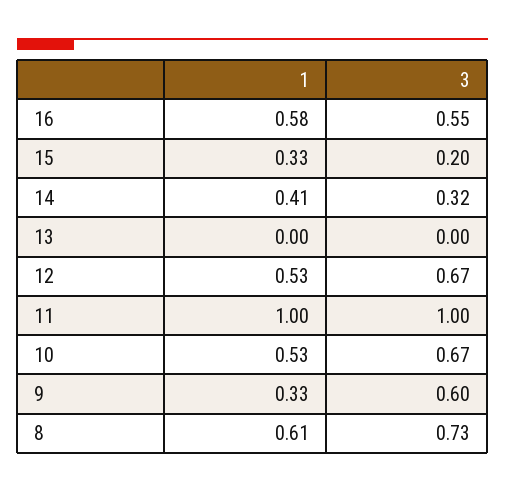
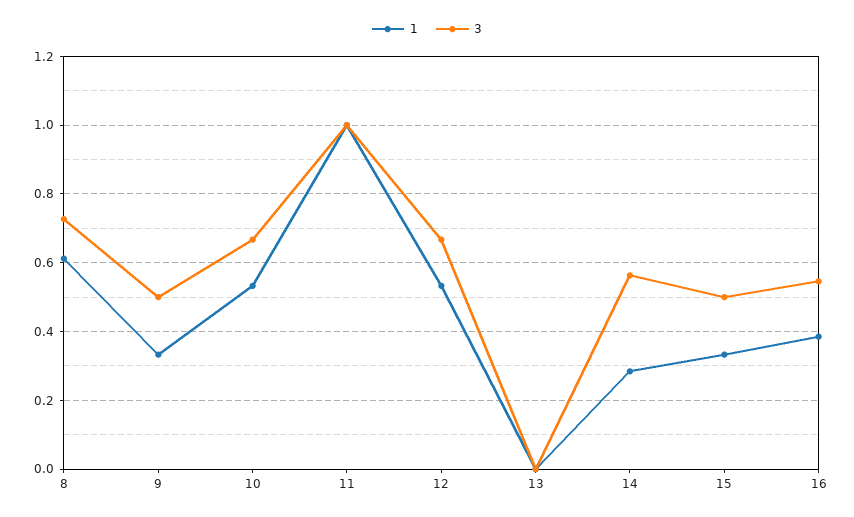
1, 16: 0.58 -> 0.38
3, 15: 0.2 -> 0.5
1, 14: 0.41 -> 0.28
3, 14: 0.32 -> 0.56
3, 9: 0.6 -> 0.5

